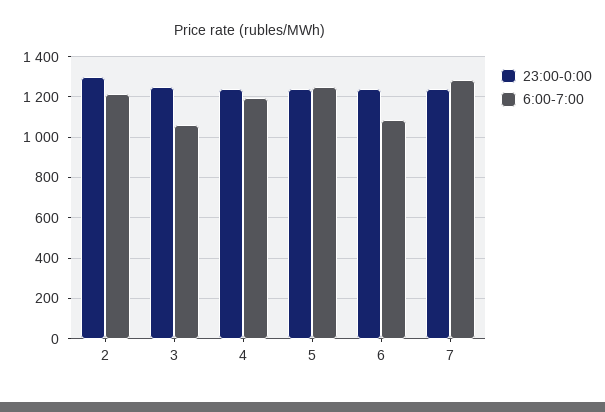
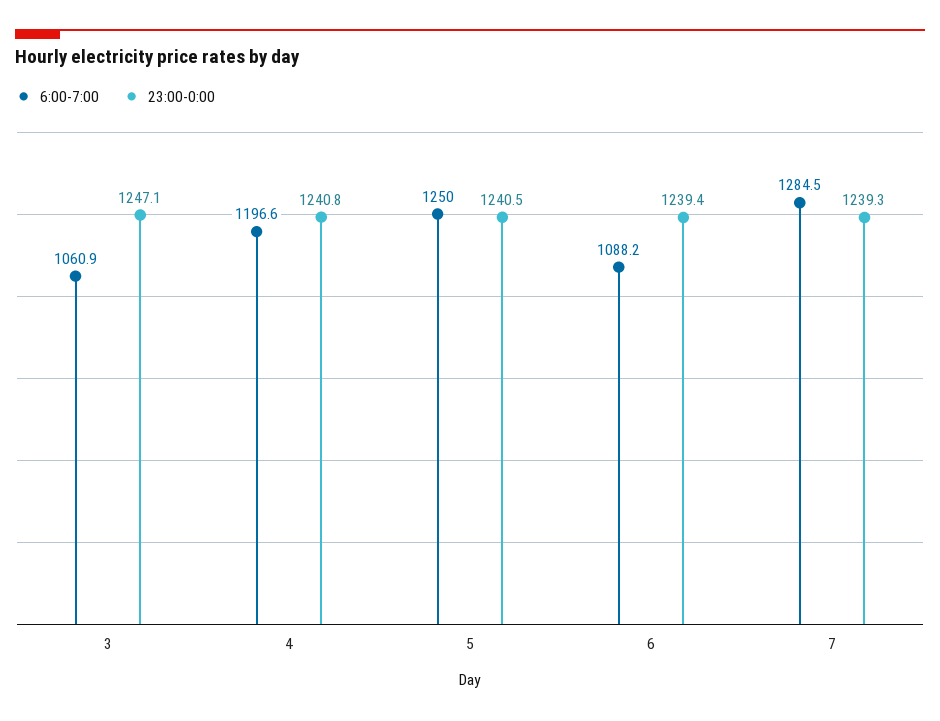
23:00-0:00, 2: 1300 -> none
6:00-7:00, 2: 1200 -> none

